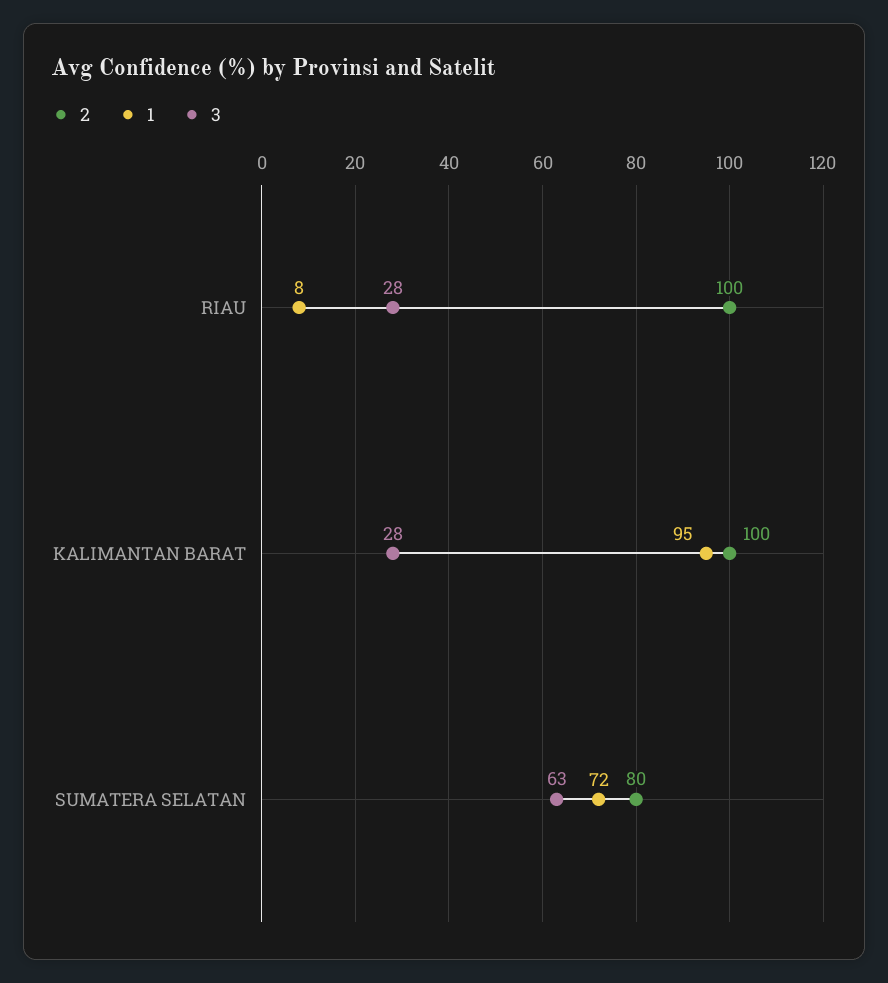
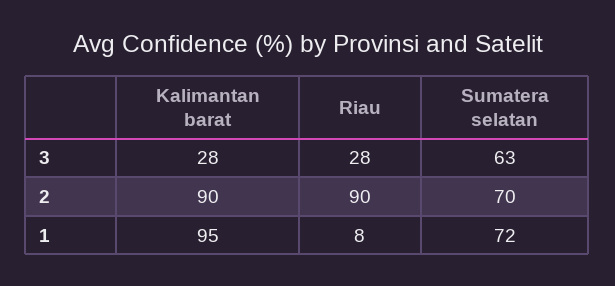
2, RIAU: 100 -> 90
2, KALIMANTAN BARAT: 100 -> 90
2, SUMATERA SELATAN: 80 -> 70

